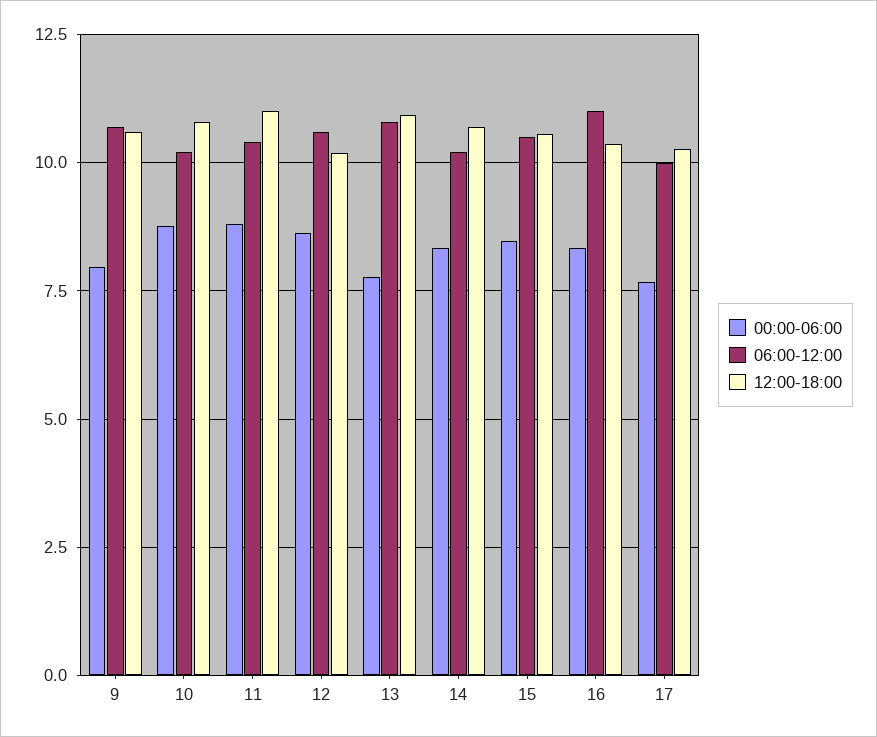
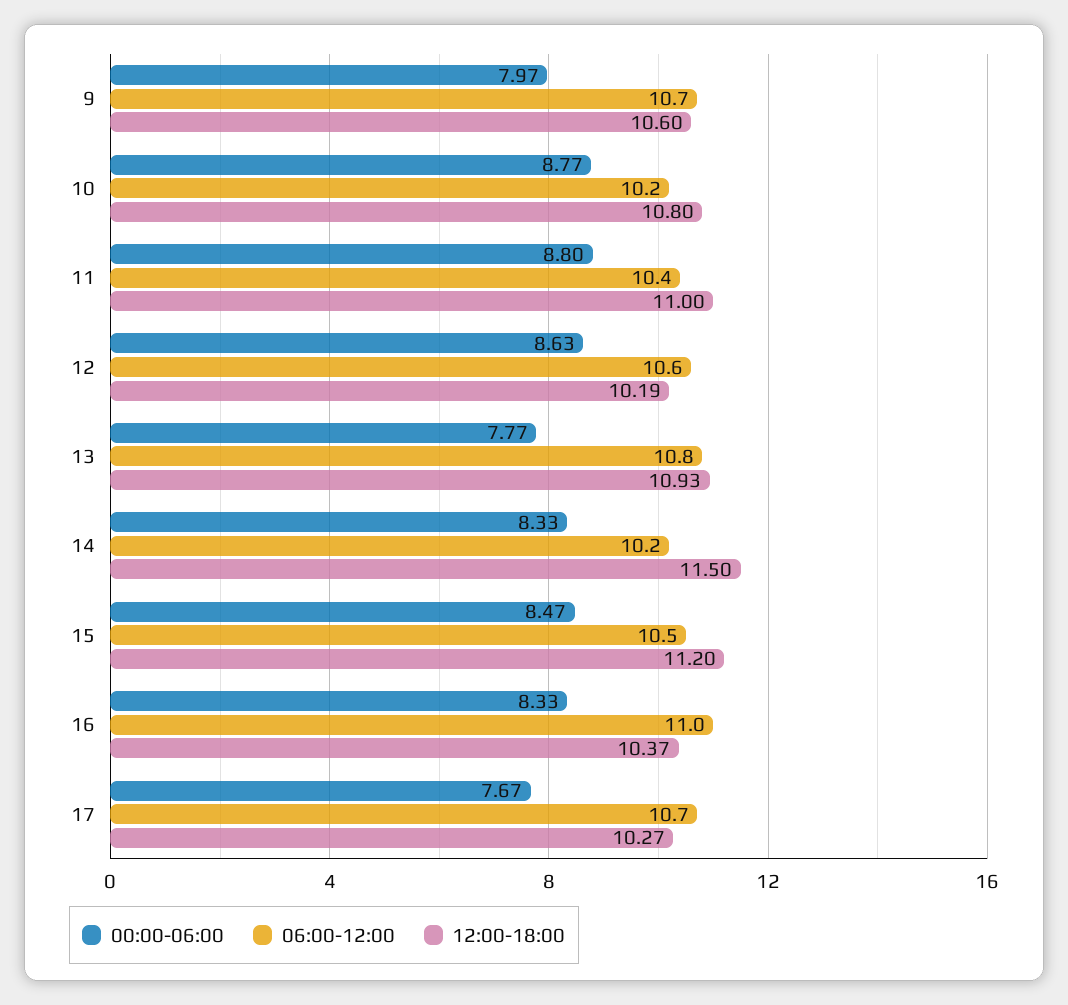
12:00-18:00, 14: 10.75 -> 11.5
12:00-18:00, 15: 10.5 -> 11.2
06:00-12:00, 17: 10 -> 10.7

